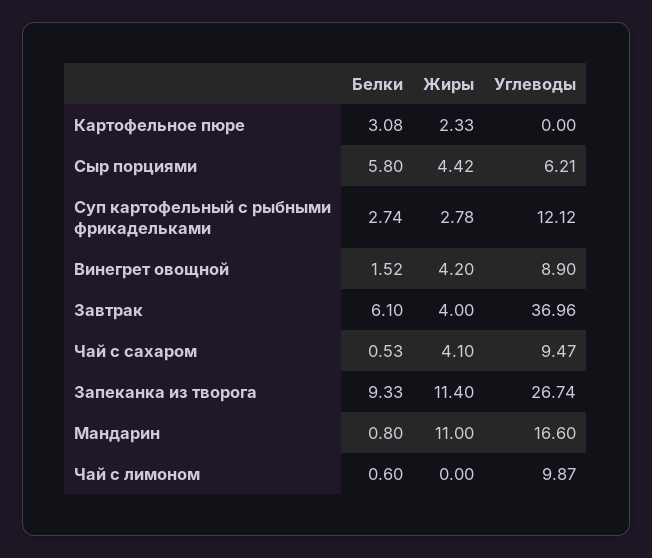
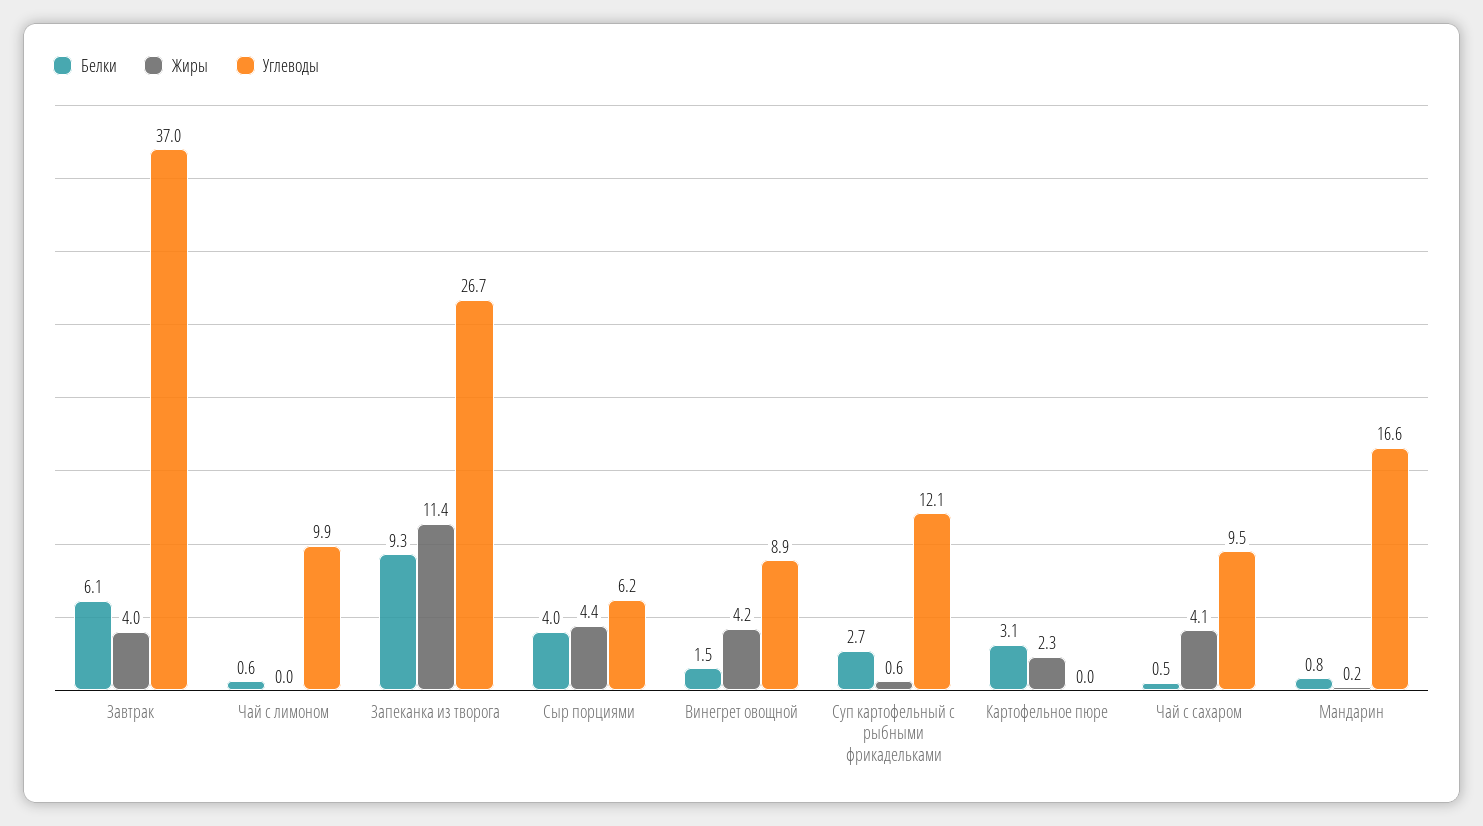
Белки, Сыр порциями: 5.8 -> 4
Жиры, Суп картофельный с рыбными фрикадельками: 2.78 -> 0.6
Жиры, Мандарин: 11 -> 0.2

